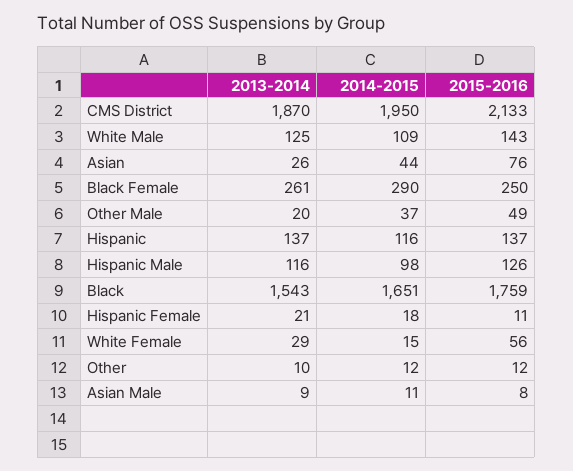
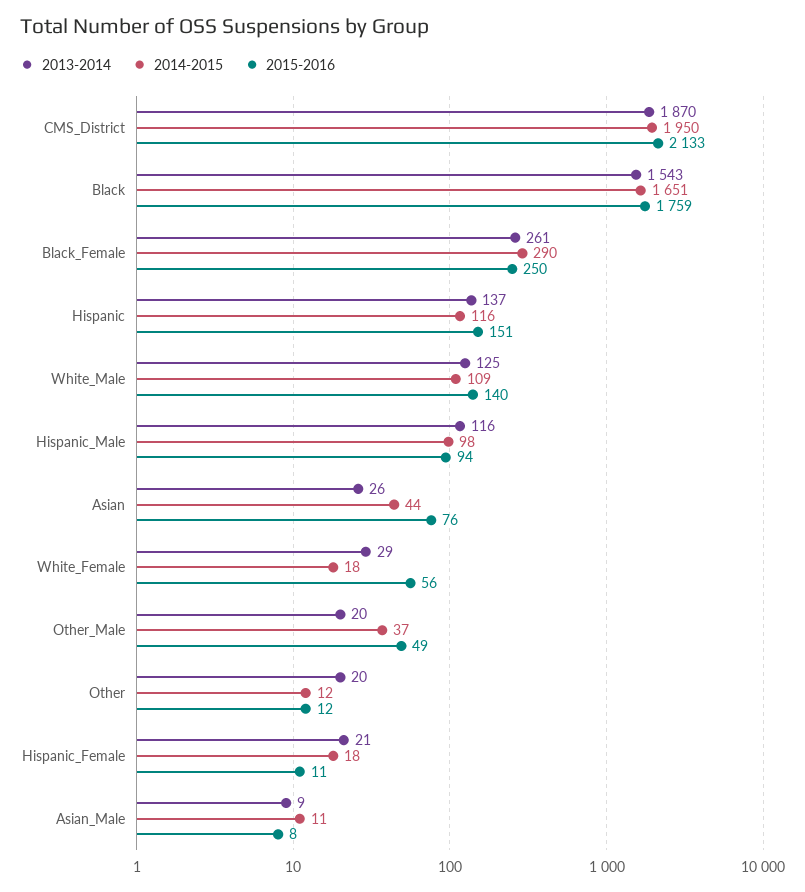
2015-2016, White Male: 143 -> 140
2015-2016, Hispanic: 137 -> 151
2015-2016, Hispanic Male: 126 -> 94
2014-2015, White Female: 15 -> 18
2013-2014, Other: 10 -> 20

